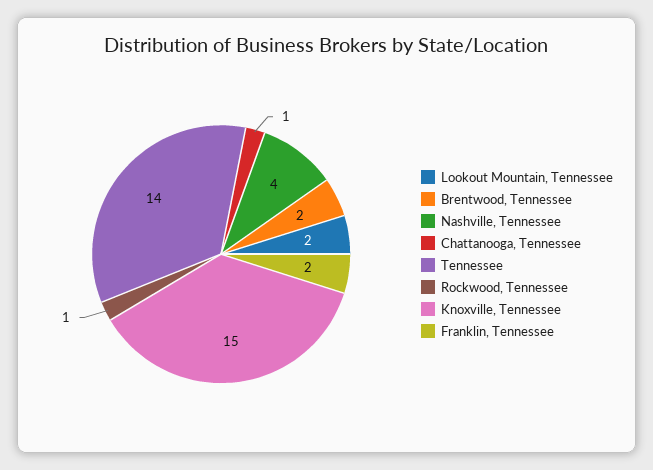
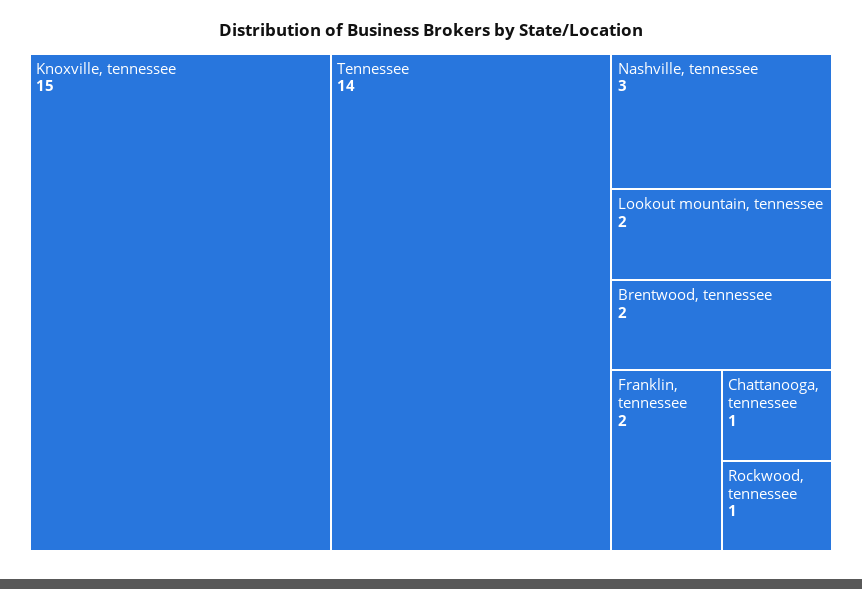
Nashville, Tennessee: 4 -> 3

